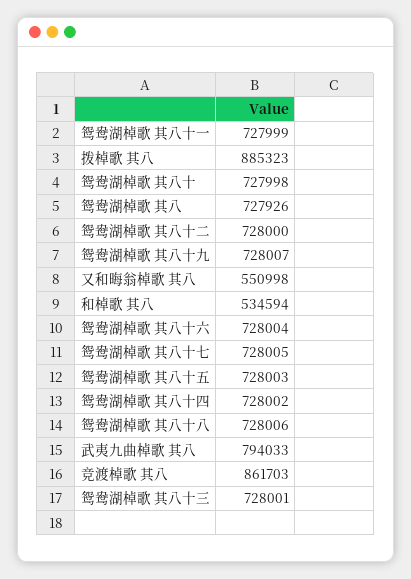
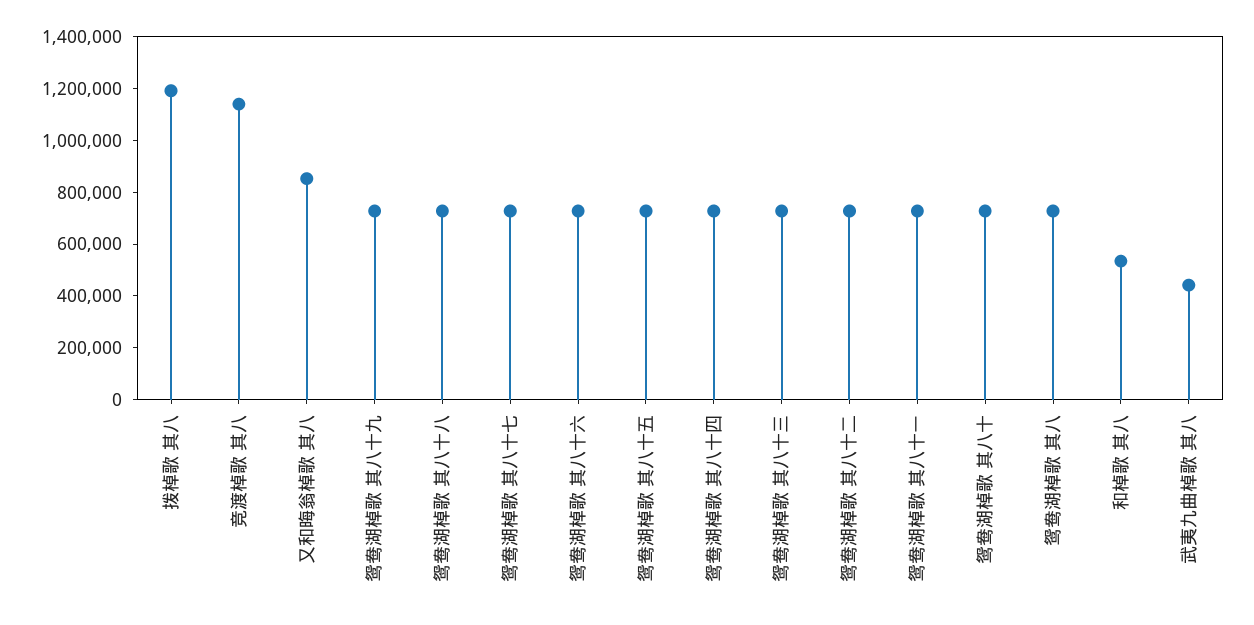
拨棹歌 其八: 885323 -> 1200000
又和晦翁棹歌 其八: 550998 -> 850000
武夷九曲棹歌 其八: 794033 -> 450000
竞渡棹歌 其八: 861703 -> 1150000

